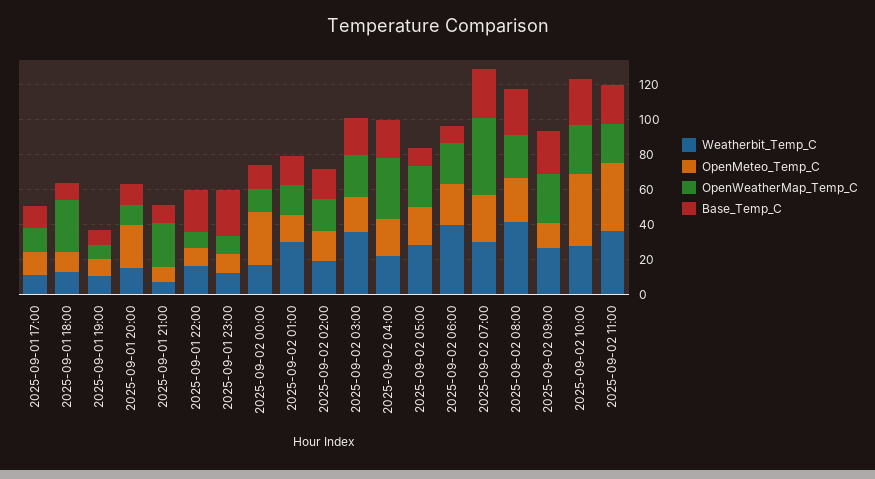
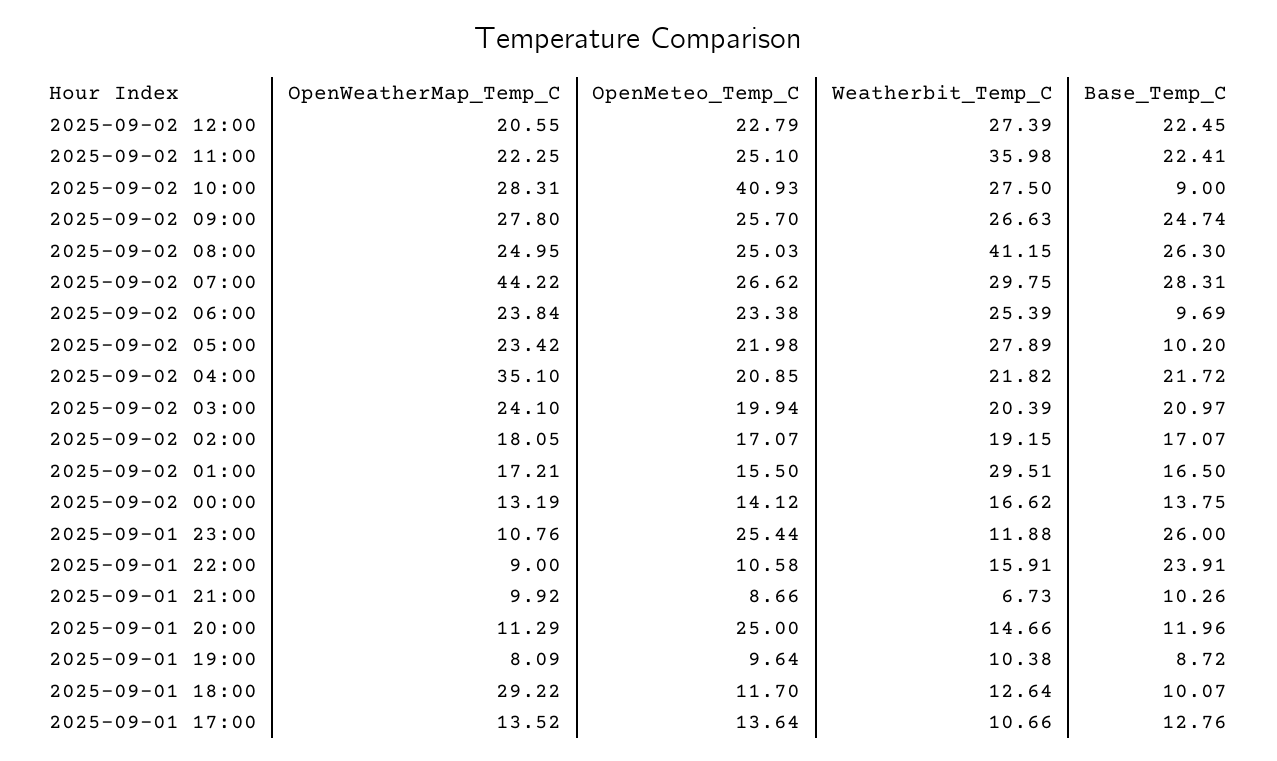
OpenWeatherMap_Temp_C, 2025-09-01 21:00: 25 -> 9.92
OpenMeteo_Temp_C, 2025-09-01 23:00: 10 -> 25.44
OpenMeteo_Temp_C, 2025-09-02 00:00: 30 -> 14.12
Weatherbit_Temp_C, 2025-09-02 03:00: 35 -> 20.39
Weatherbit_Temp_C, 2025-09-02 06:00: 40 -> 25.39
OpenMeteo_Temp_C, 2025-09-02 09:00: 15 -> 25.7
Base_Temp_C, 2025-09-02 10:00: 25 -> 9
OpenMeteo_Temp_C, 2025-09-02 11:00: 40 -> 25.1
OpenWeatherMap_Temp_C, 2025-09-02 12:00: none -> 20.55
OpenMeteo_Temp_C, 2025-09-02 12:00: none -> 22.79
Weatherbit_Temp_C, 2025-09-02 12:00: none -> 27.39
Base_Temp_C, 2025-09-02 12:00: none -> 22.45

